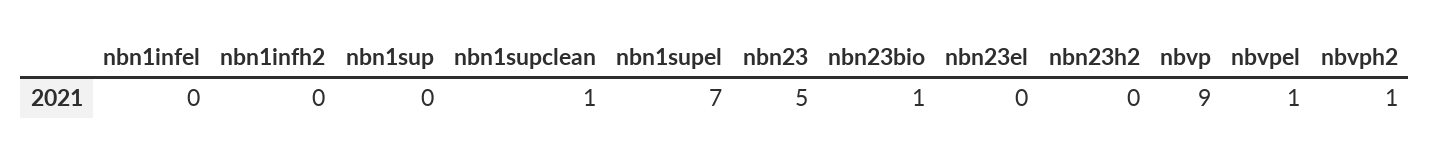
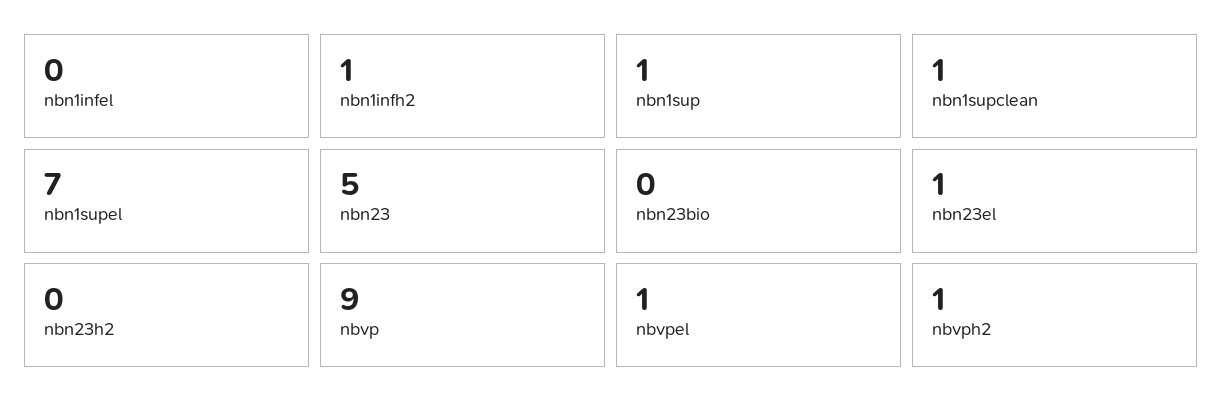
nbn1infh2: 0 -> 1
nbn1sup: 0 -> 1
nbn23bio: 1 -> 0
nbn23el: 0 -> 1

